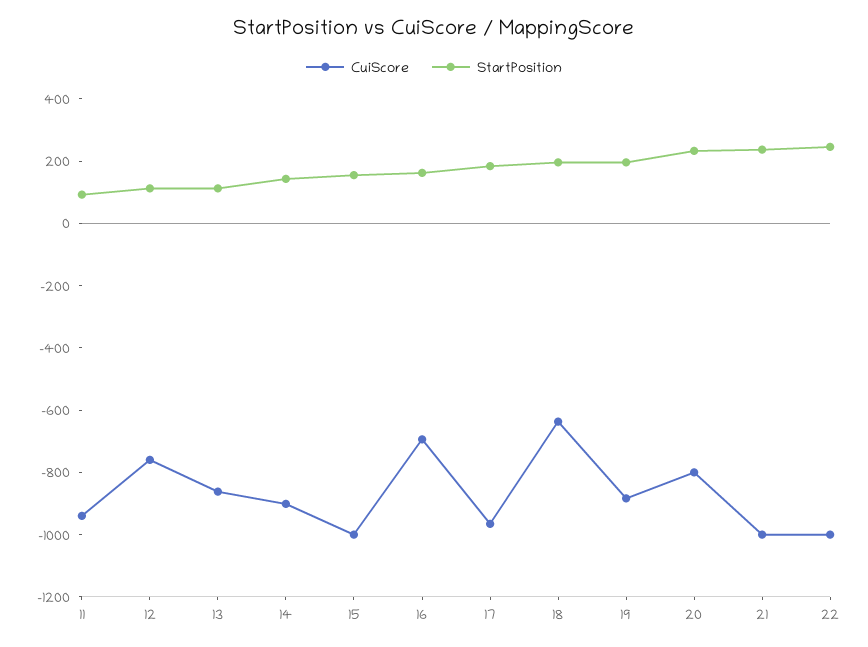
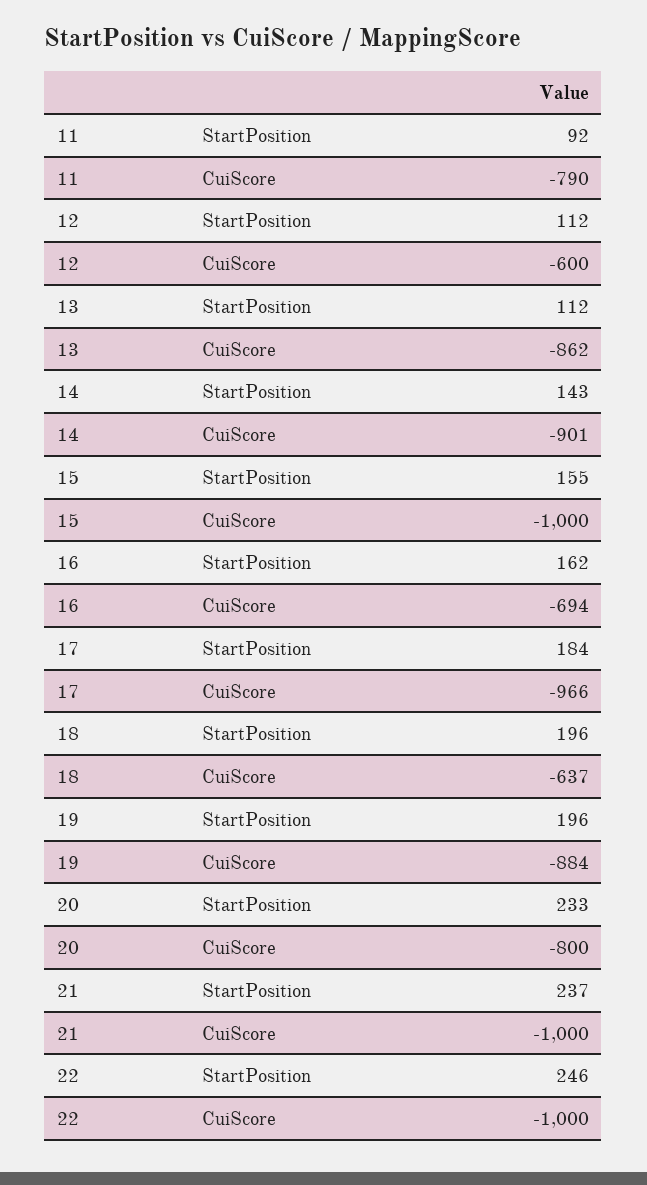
CuiScore, 11: -950 -> -790
CuiScore, 12: -750 -> -600

